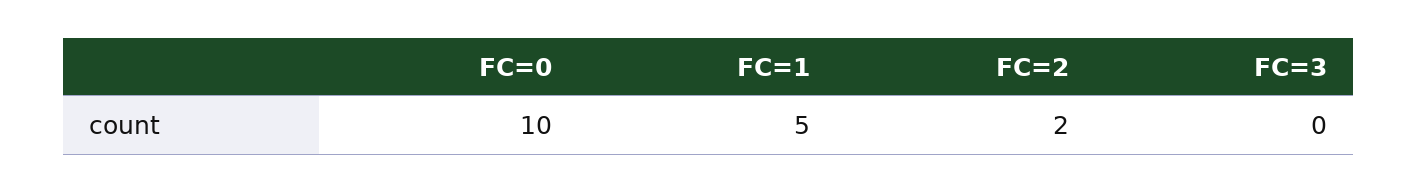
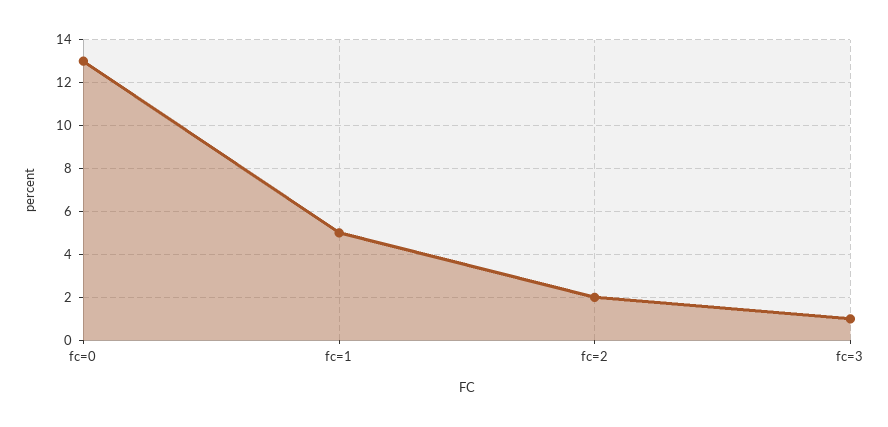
FC=0: 10 -> 13
FC=3: 0 -> 1

